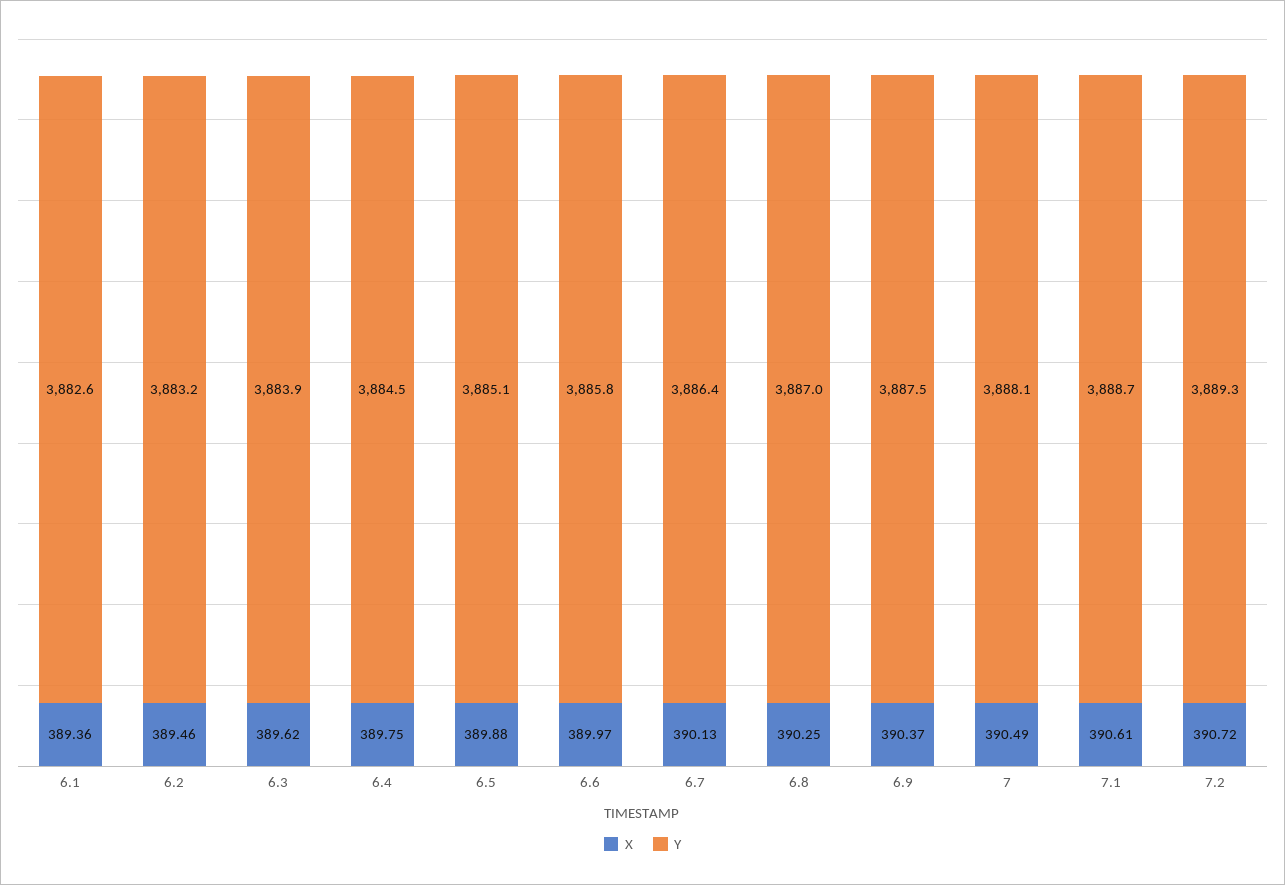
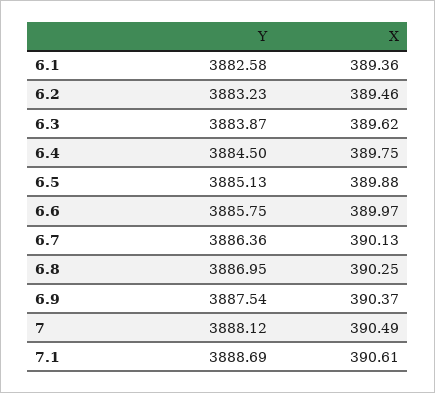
X, 7.2: 390.72 -> none
Y, 7.2: 3889.3 -> none

